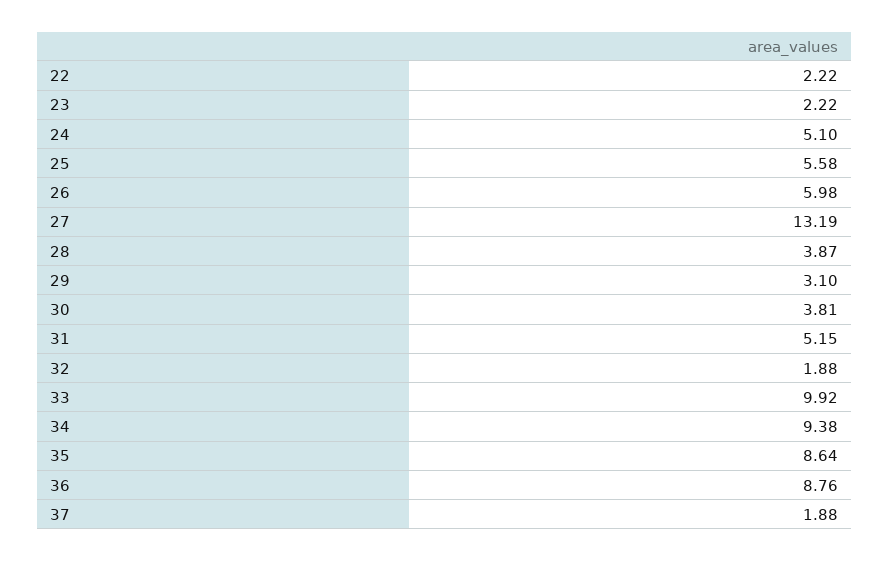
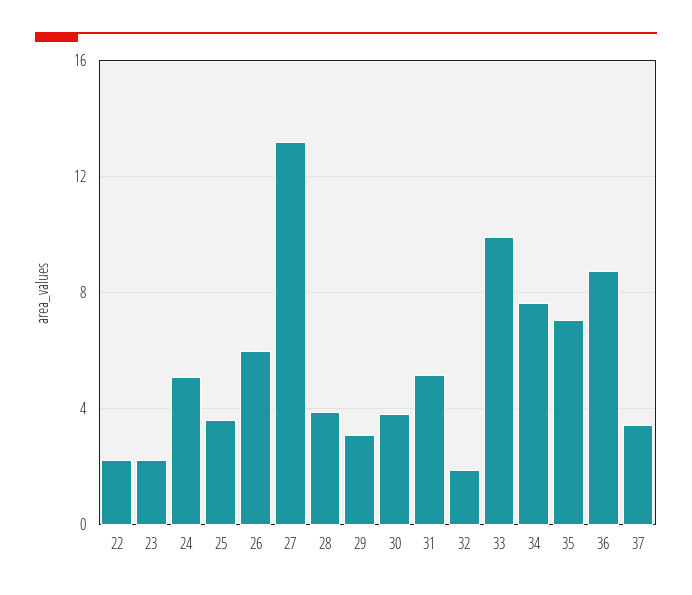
25: 5.58 -> 3.5
34: 9.38 -> 7.5
35: 8.64 -> 7
37: 1.88 -> 3.5

